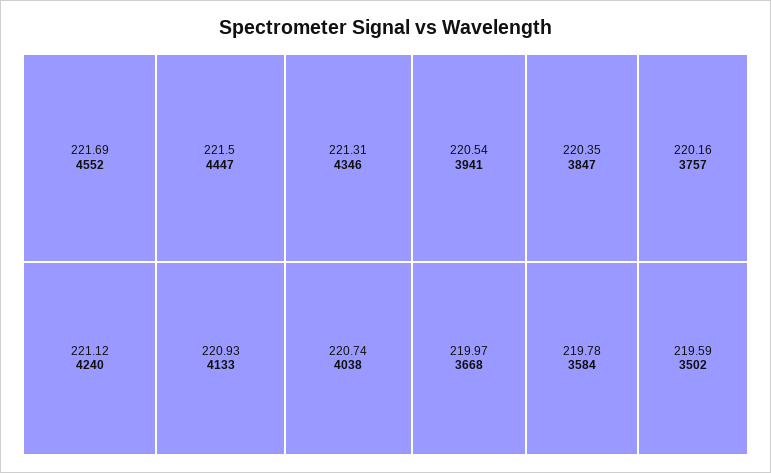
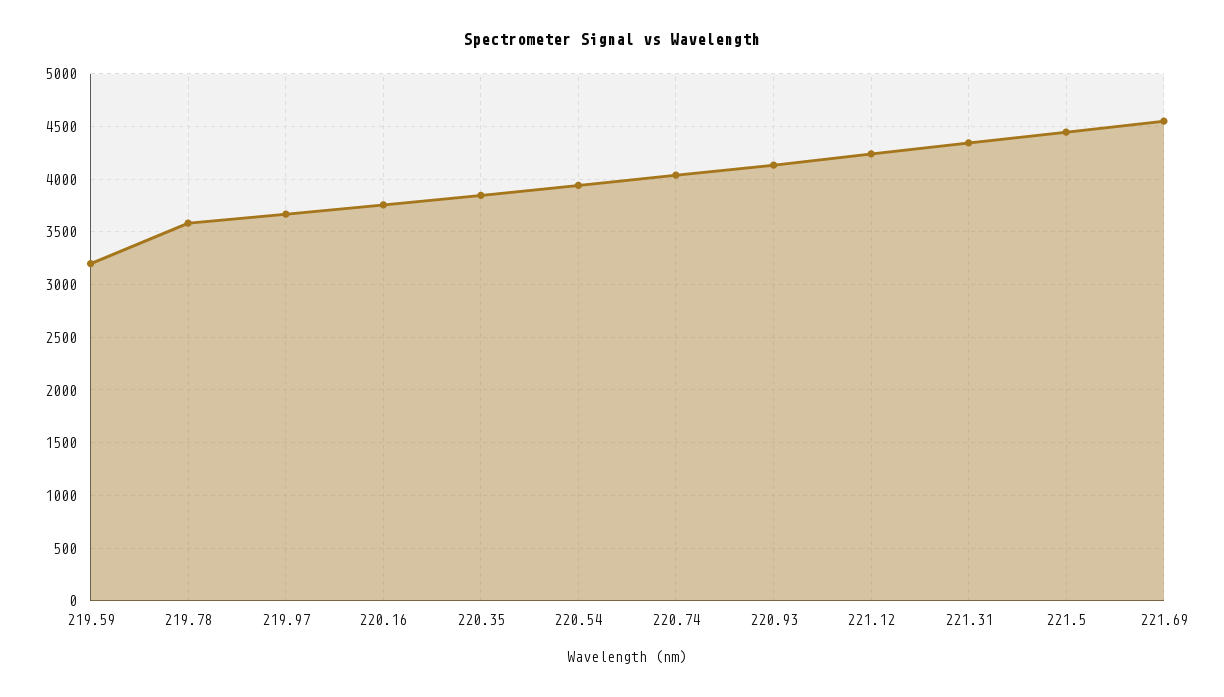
219.59: 3502 -> 3200

